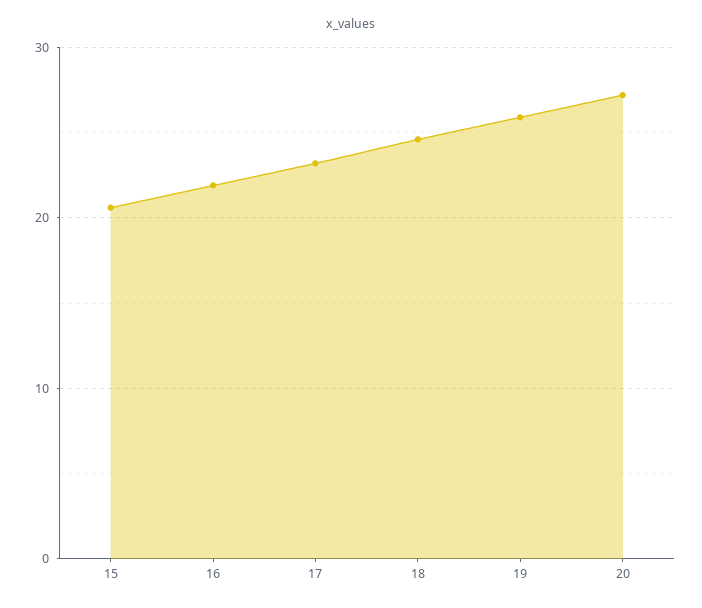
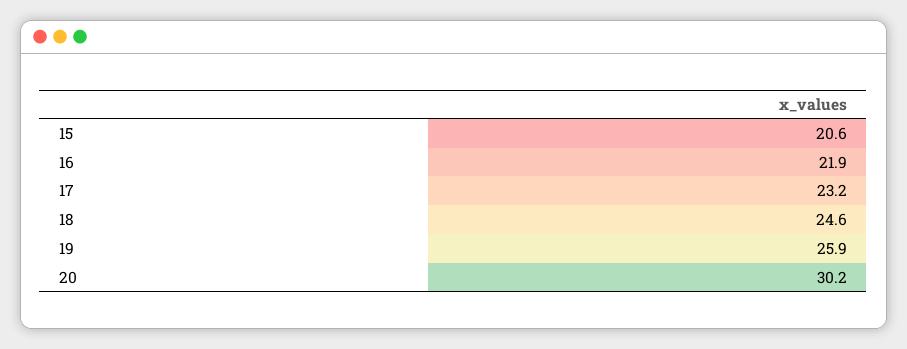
20: 27 -> 30.2

